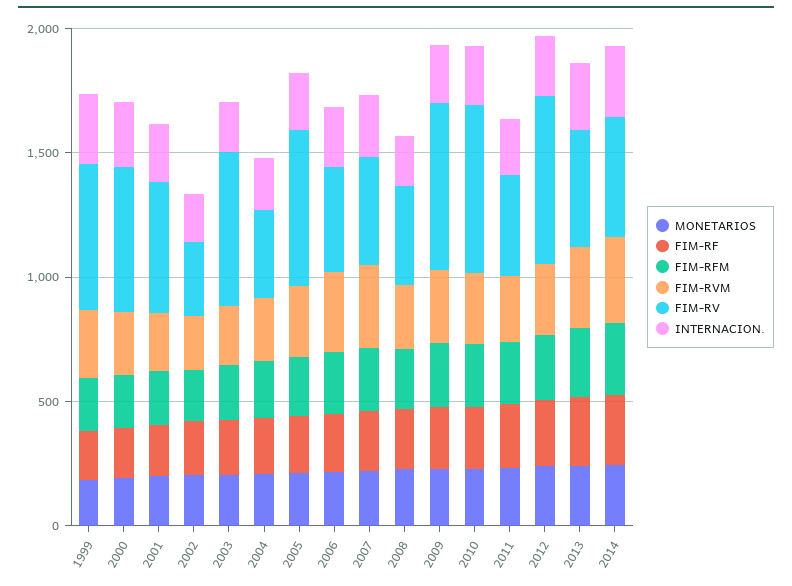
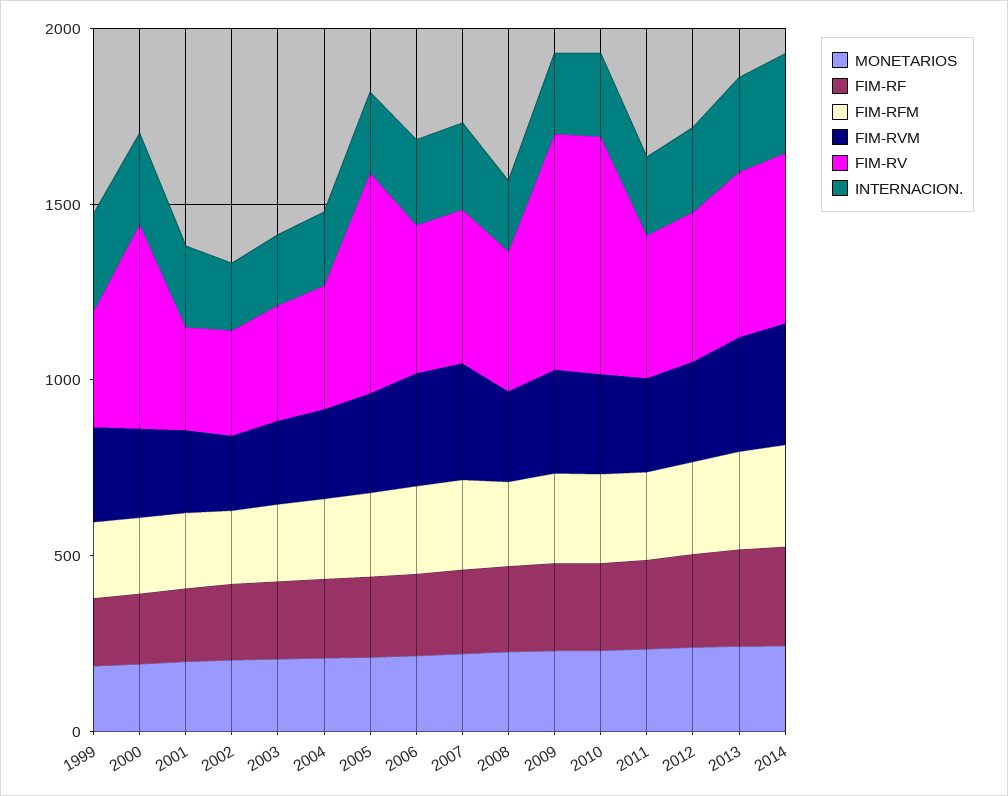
FIM-RV, 1999: 600 -> 300
FIM-RV, 2001: 500 -> 300
FIM-RV, 2003: 600 -> 300
FIM-RV, 2012: 700 -> 400

